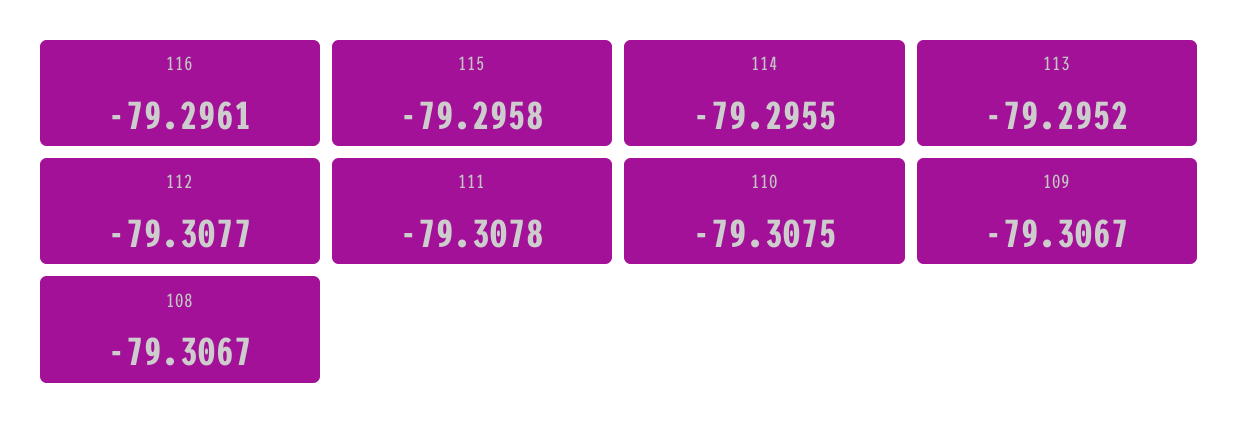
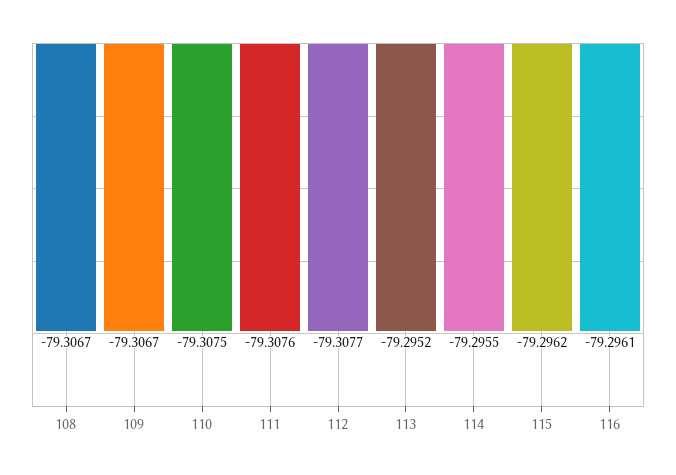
115: -79.2958 -> -79.2962
111: -79.3078 -> -79.3076

